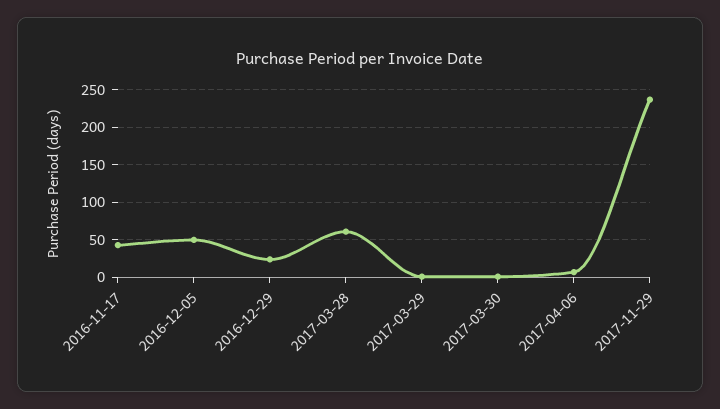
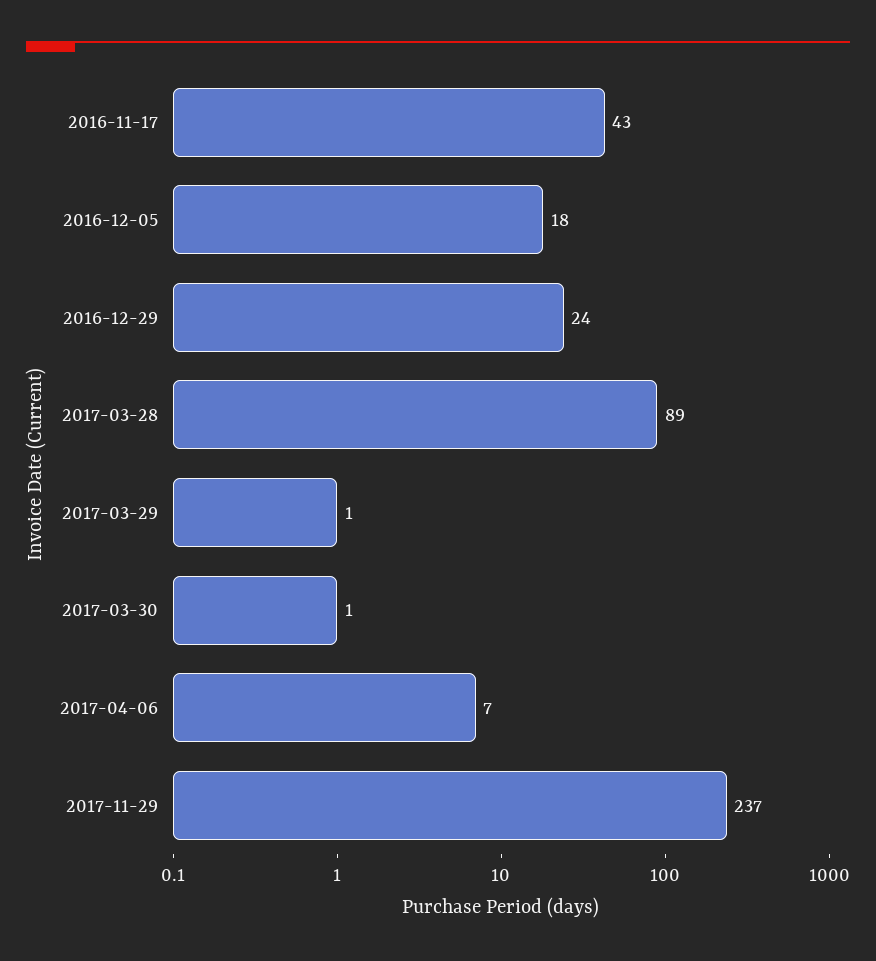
2016-12-05: 50 -> 18
2017-03-28: 60 -> 89

